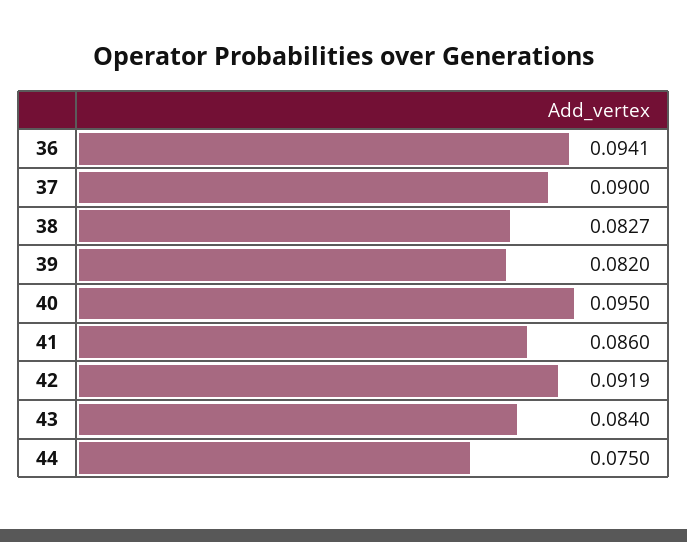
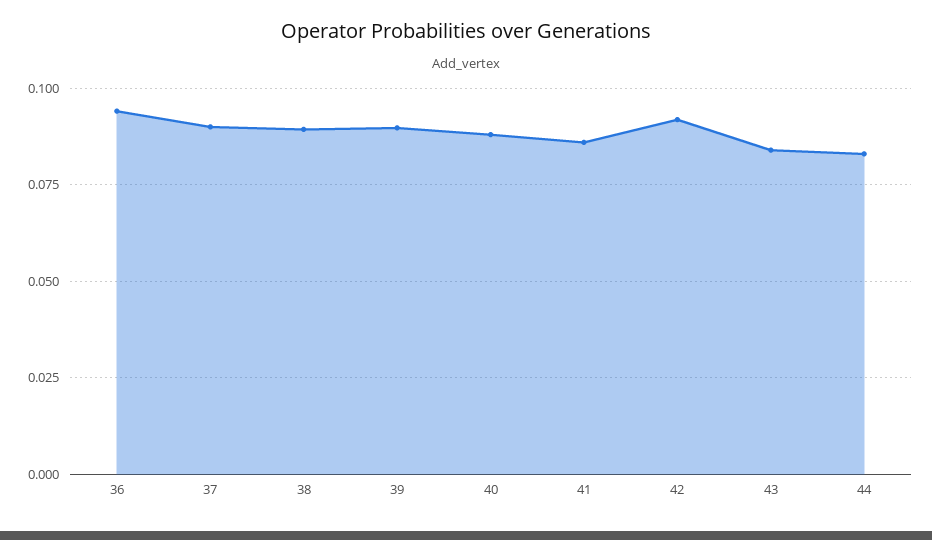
38: 0.0827 -> 0.09
39: 0.082 -> 0.09
40: 0.095 -> 0.0875
44: 0.075 -> 0.0825

